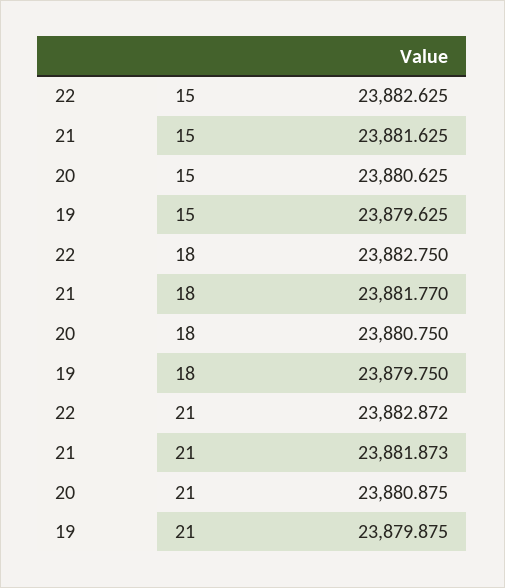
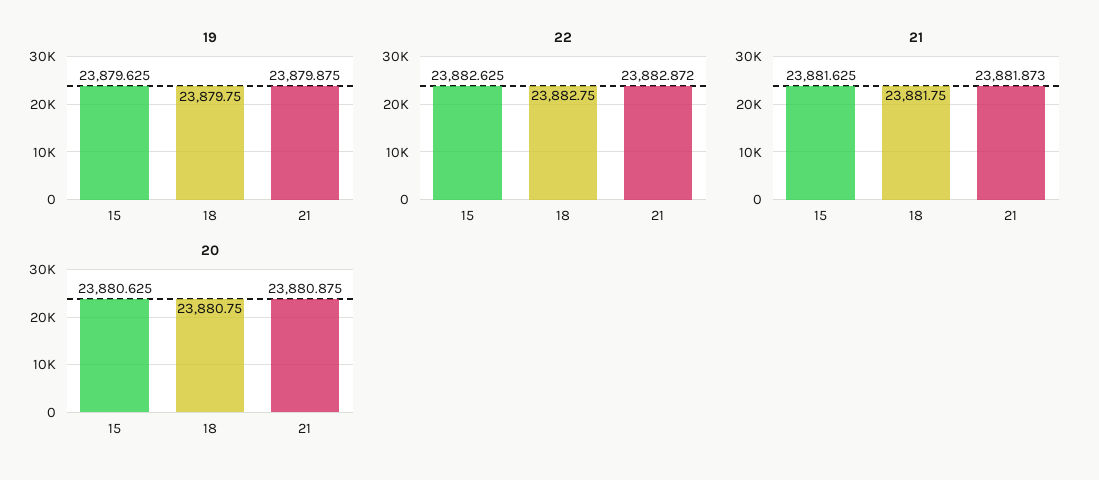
21, 18: 23881.77 -> 23881.75

